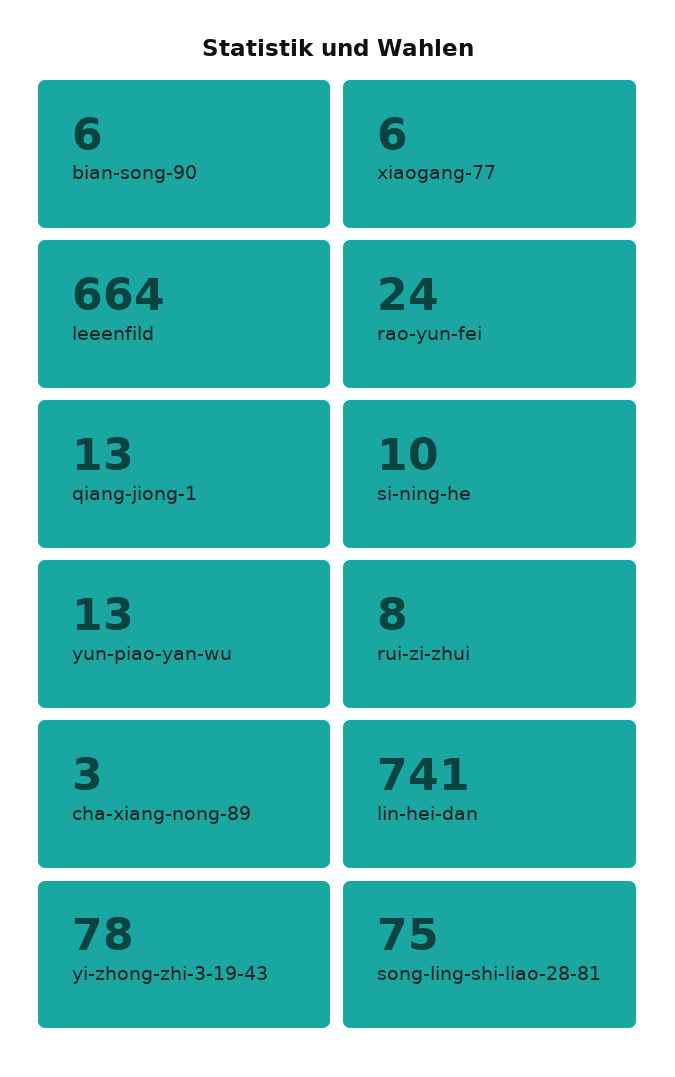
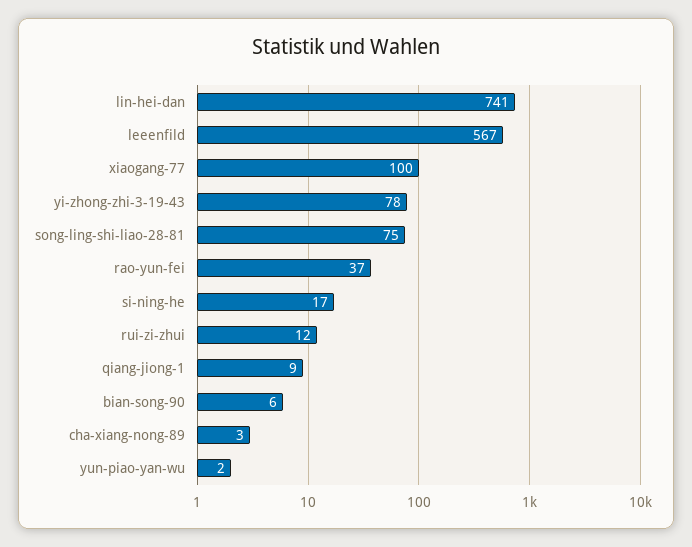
xiaogang-77: 6 -> 100
leeenfild: 664 -> 567
rao-yun-fei: 24 -> 37
qiang-jiong-1: 13 -> 9
si-ning-he: 10 -> 17
yun-piao-yan-wu: 13 -> 2
rui-zi-zhui: 8 -> 12

